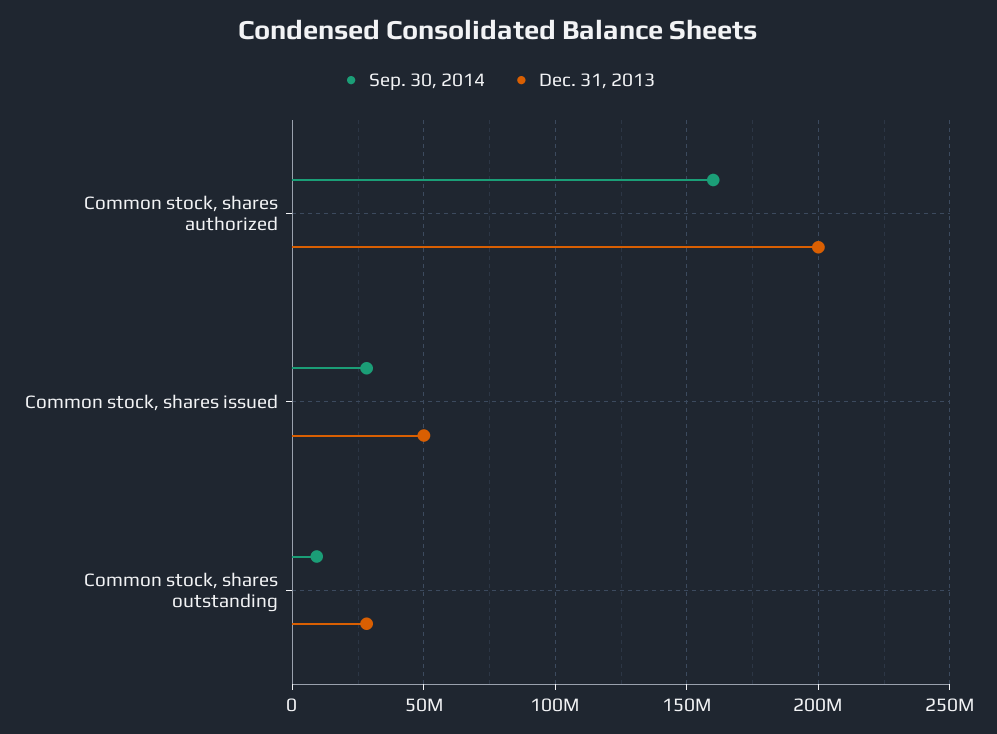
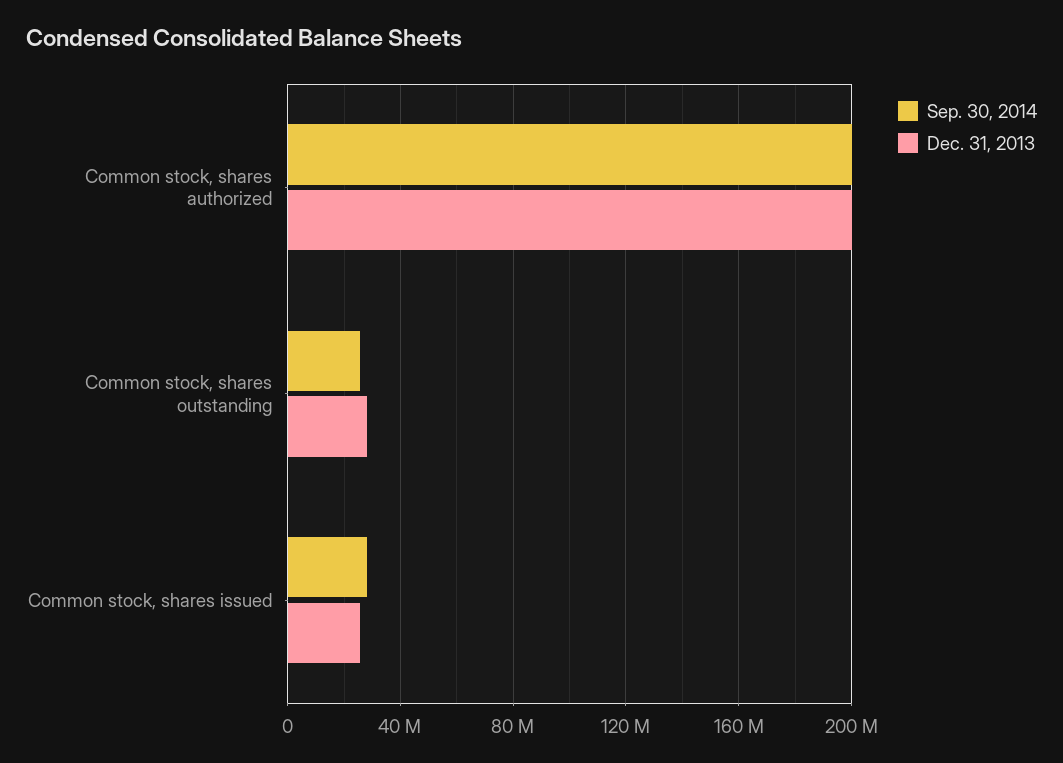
Sep. 30, 2014, Common stock, shares authorized: 160000000 -> 200000000
Dec. 31, 2013, Common stock, shares issued: 50000000 -> 25000000
Sep. 30, 2014, Common stock, shares outstanding: 10000000 -> 25000000

